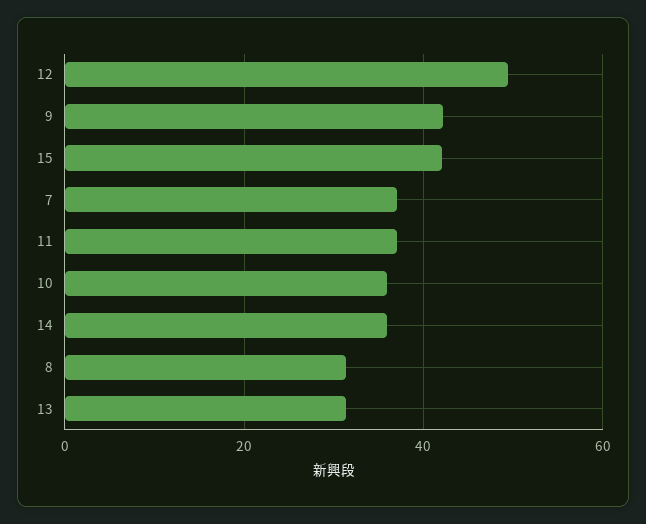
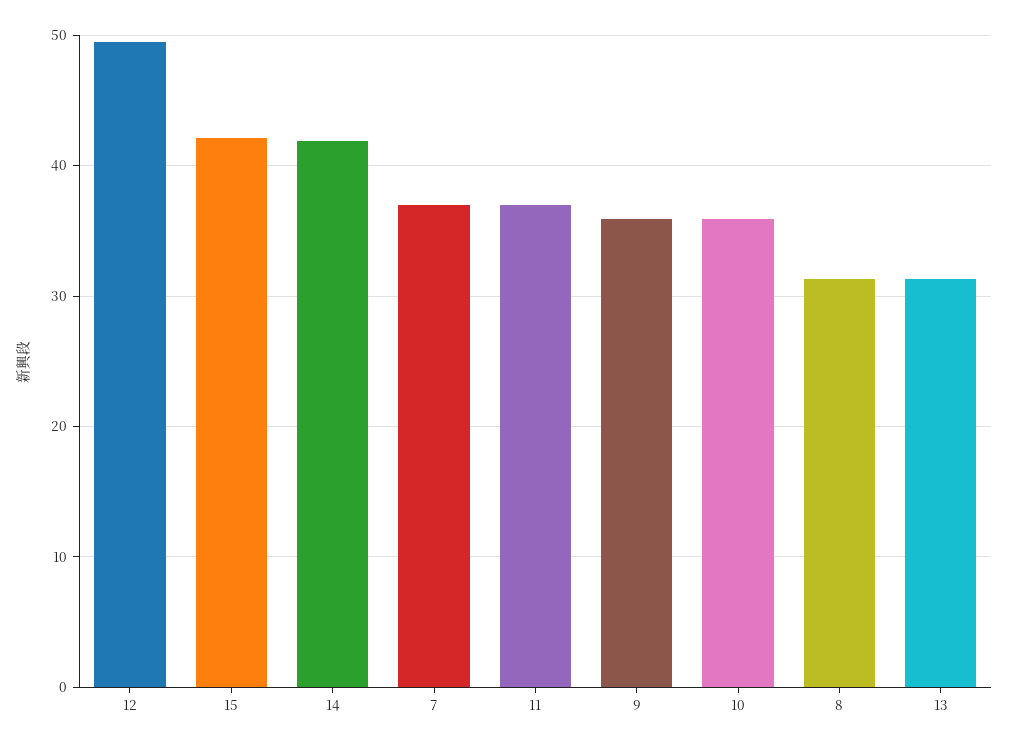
9: 42 -> 36
14: 36 -> 42

